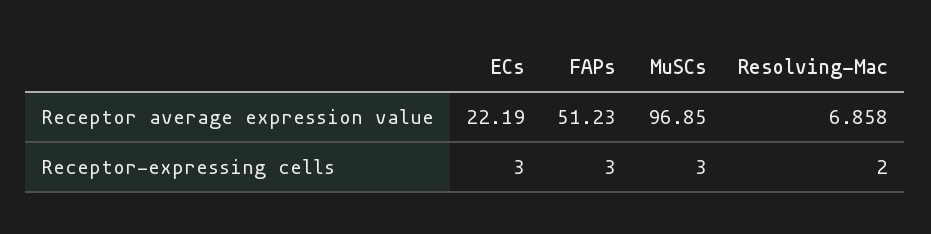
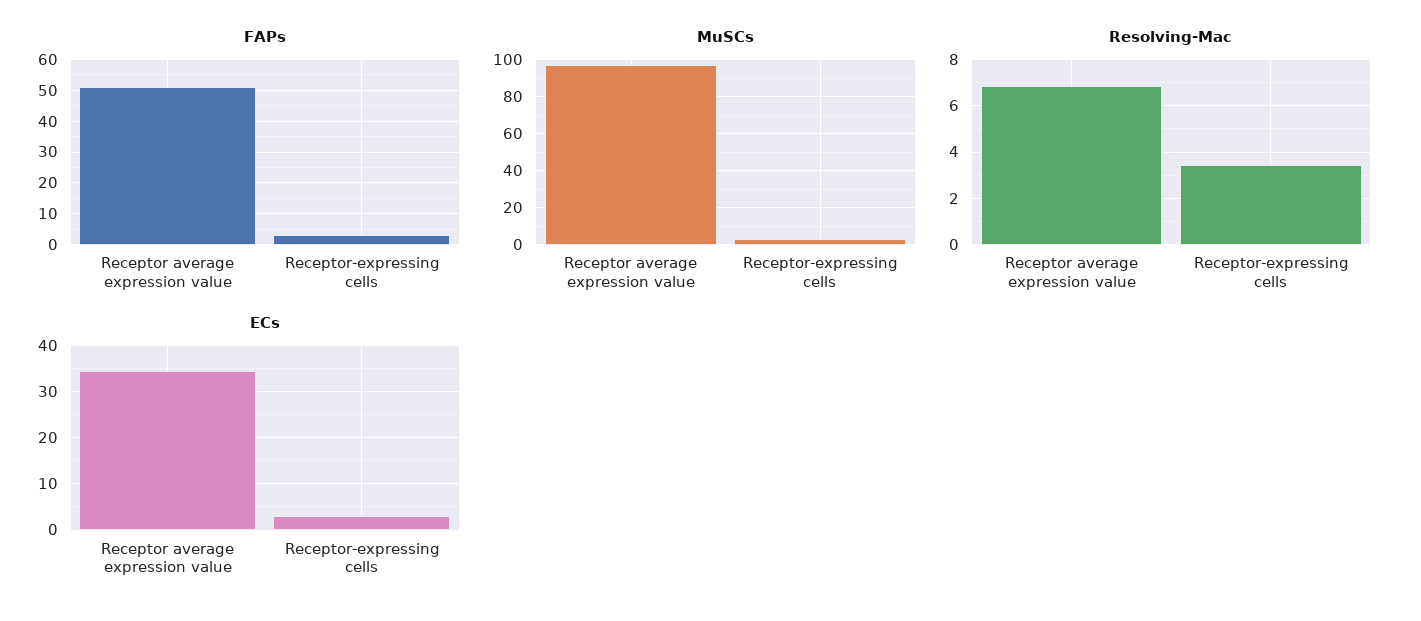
ECs, Receptor average expression value: 22.19 -> 34
Resolving-Mac, Receptor-expressing cells: 2 -> 3.5

